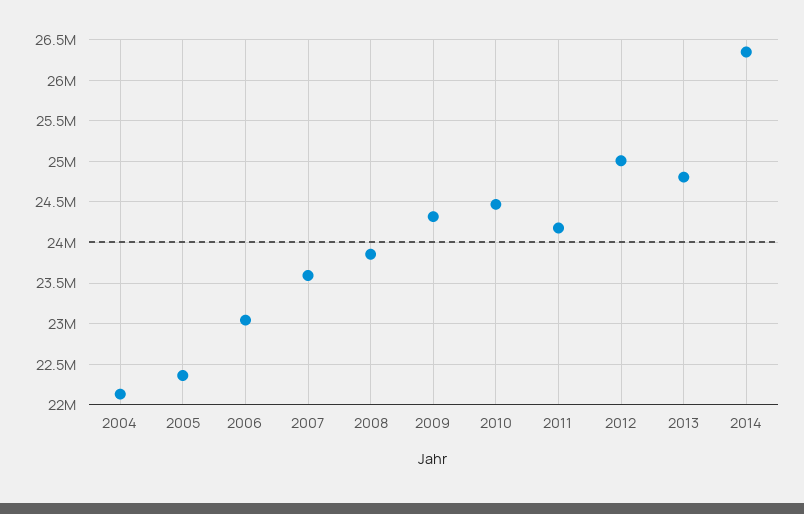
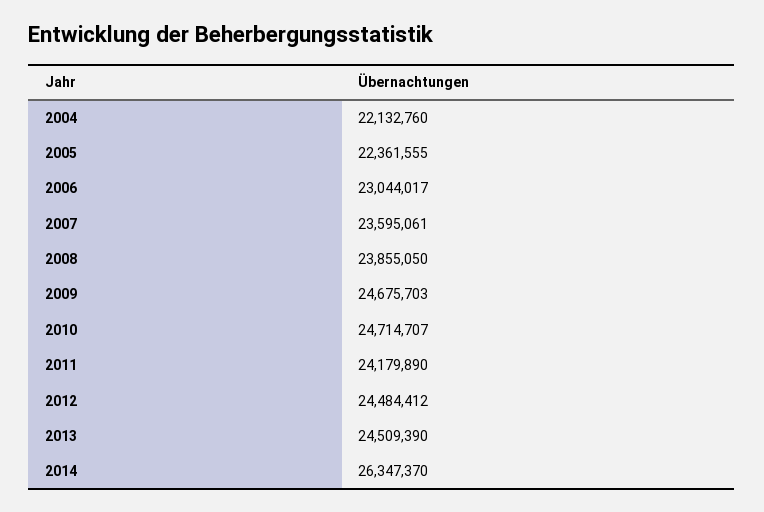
2009: 24300000 -> 24675703
2010: 24500000 -> 24714707
2012: 25000000 -> 24484412
2013: 24800000 -> 24509390

